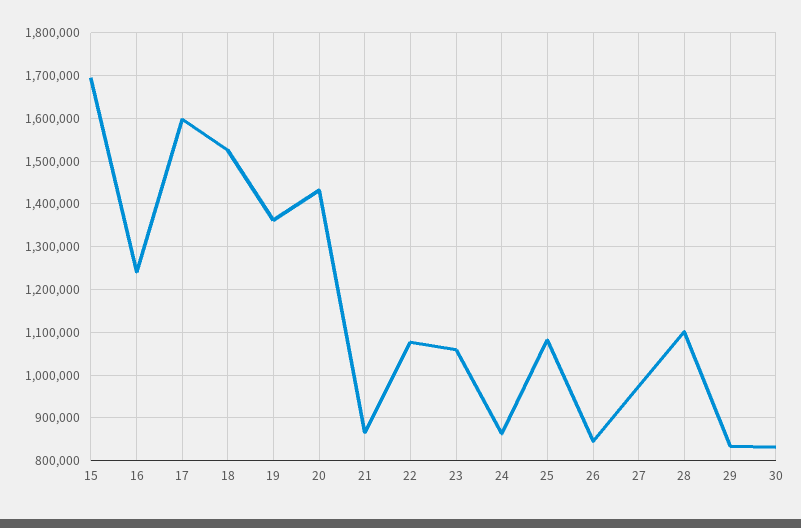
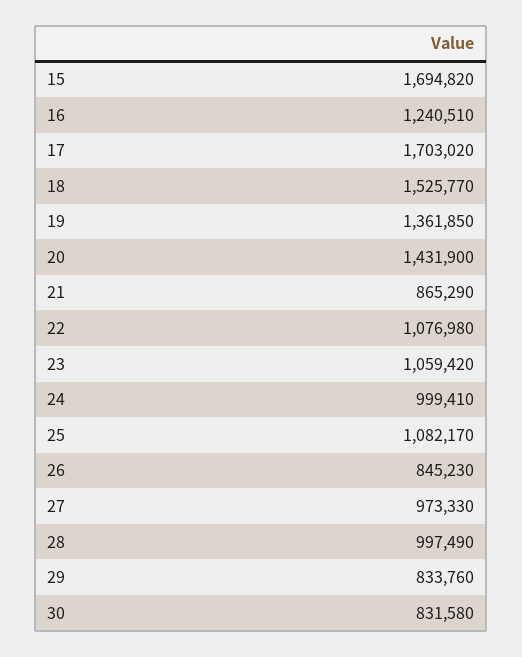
17: 1600000 -> 1703020
24: 860000 -> 999410
28: 1100000 -> 997490

